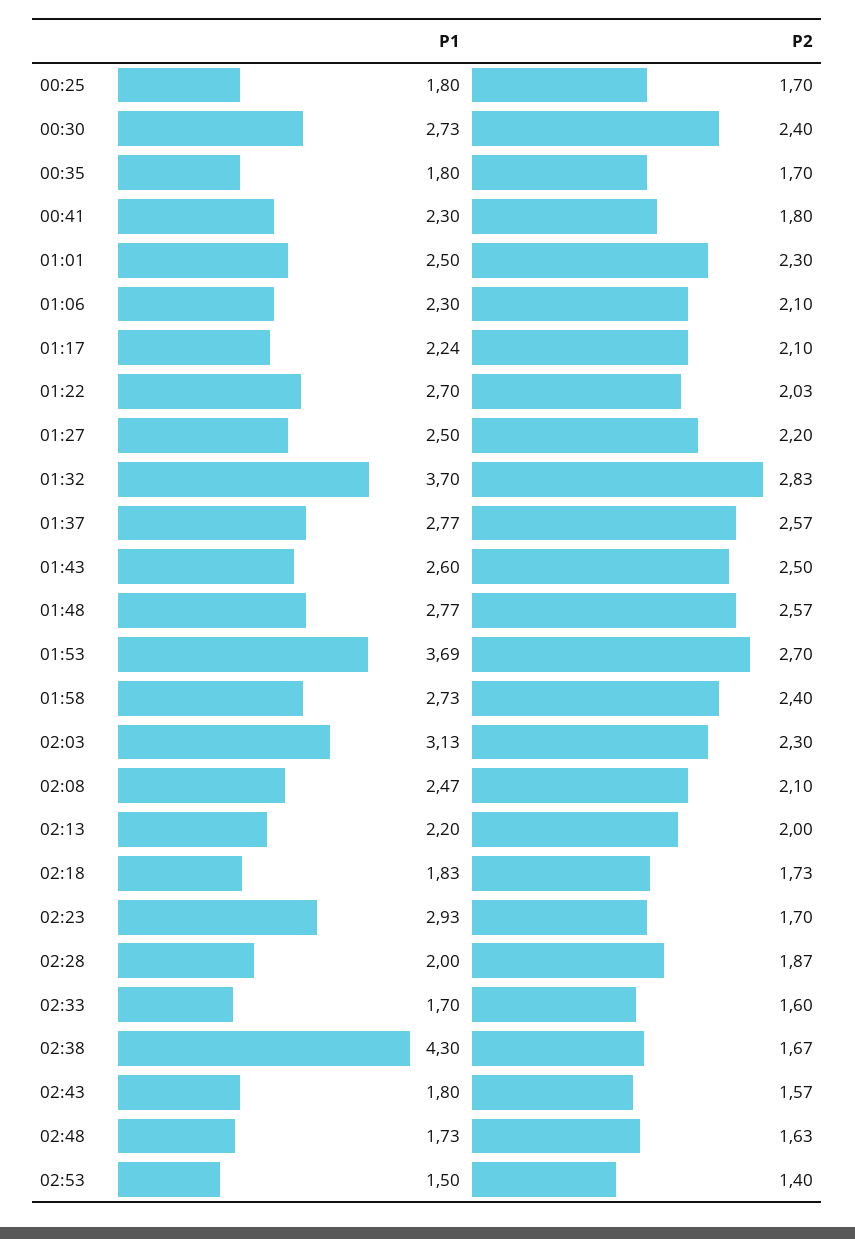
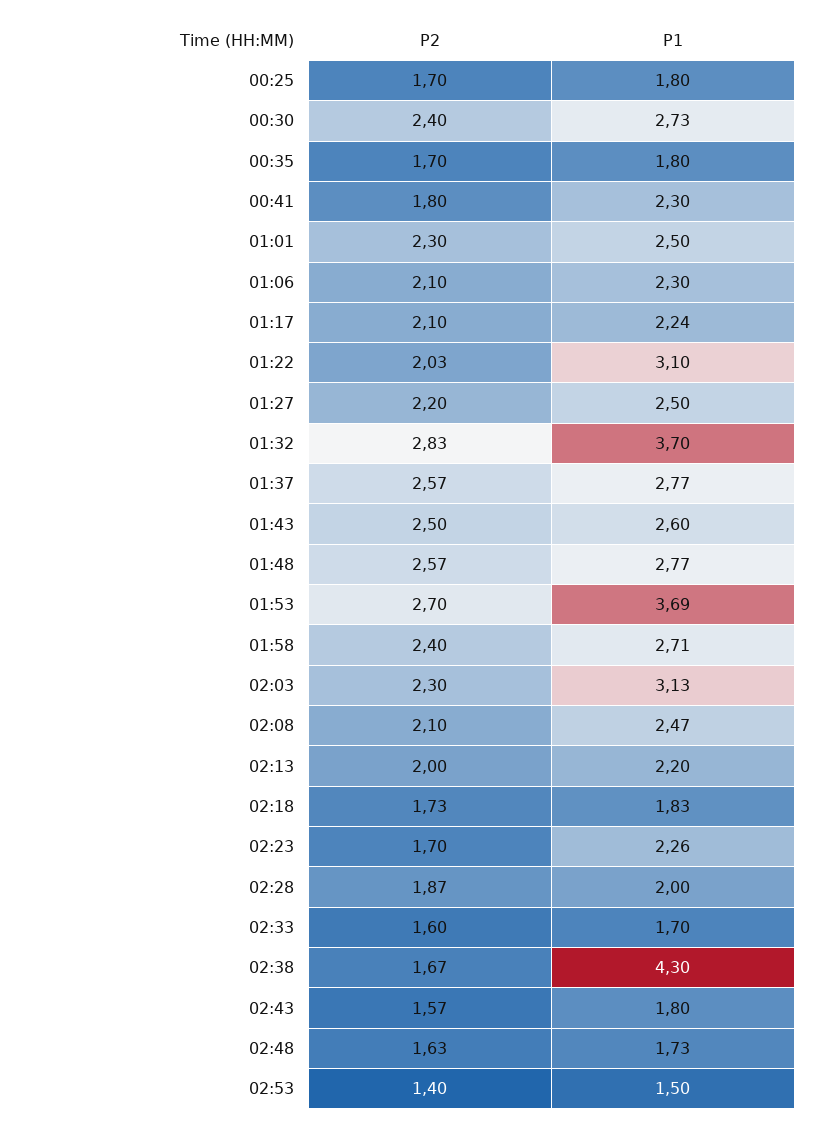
P1, 01:22: 2.7 -> 3.1
P1, 01:58: 2.73 -> 2.71
P1, 02:23: 2.93 -> 2.26

